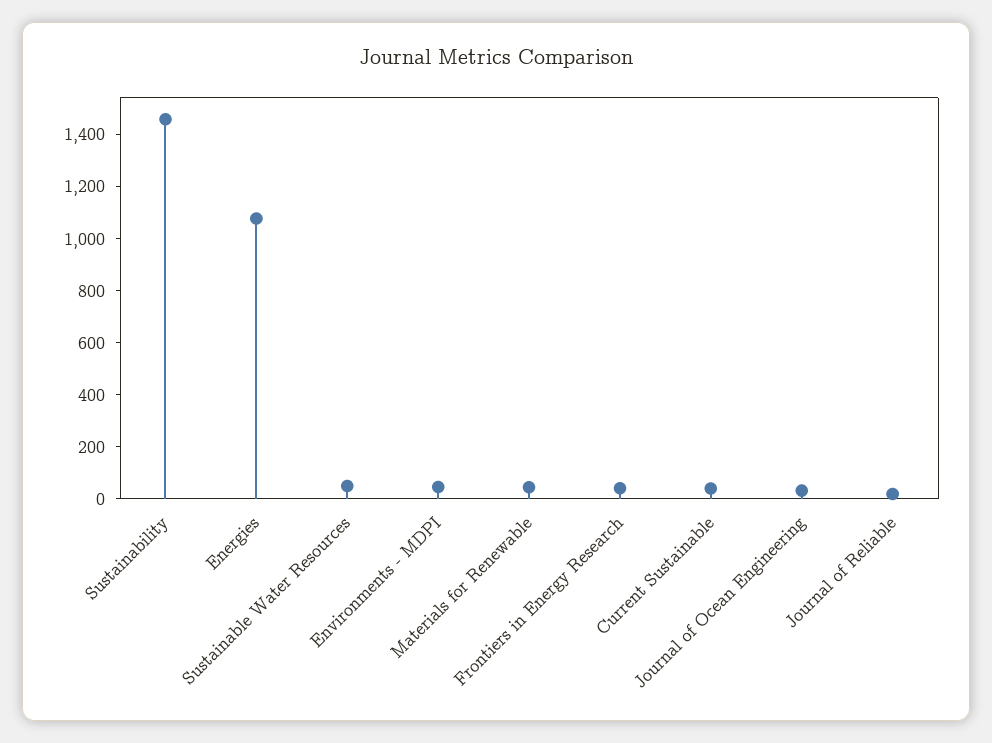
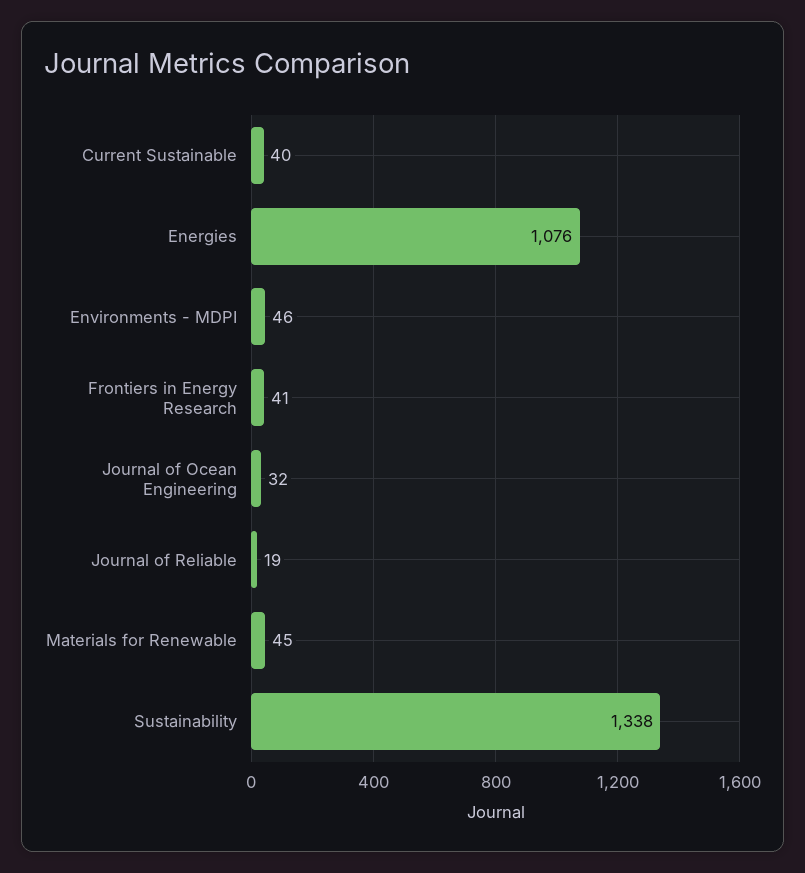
Sustainability: 1450 -> 1338
Sustainable Water Resources: 50 -> none

